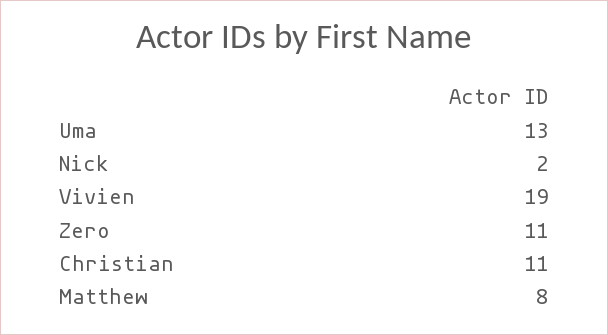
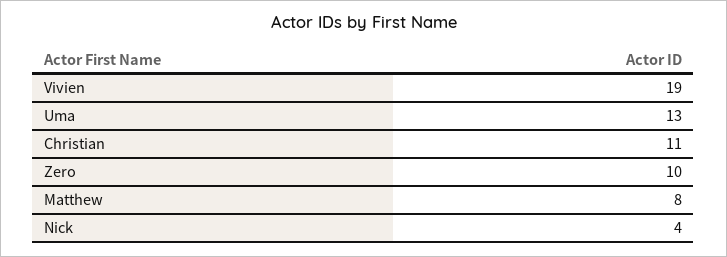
Nick: 2 -> 4
Zero: 11 -> 10

